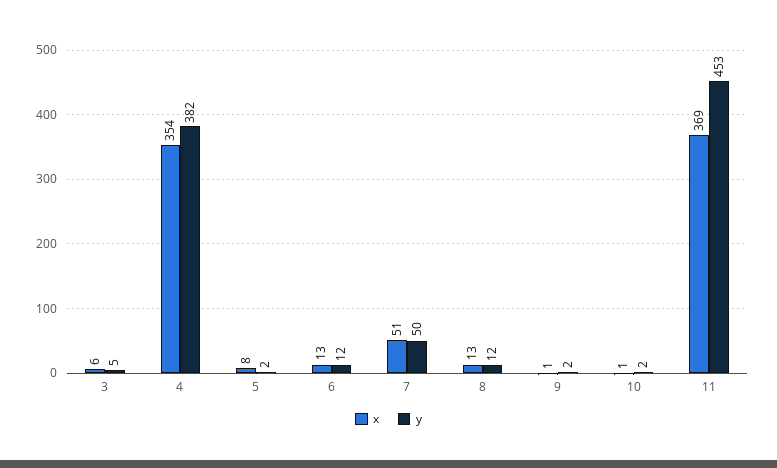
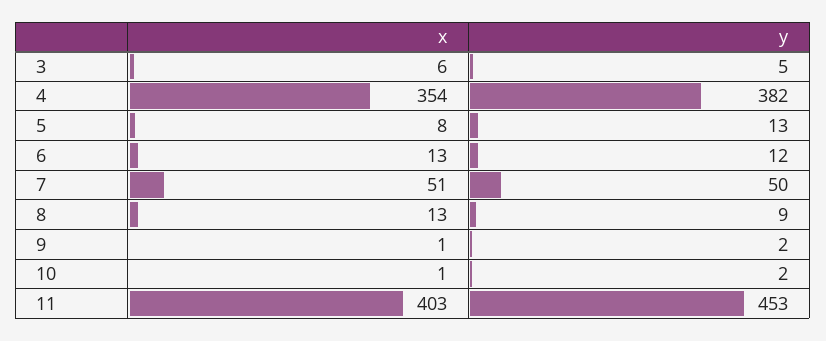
y, 5: 2 -> 13
y, 8: 12 -> 9
x, 11: 369 -> 403

